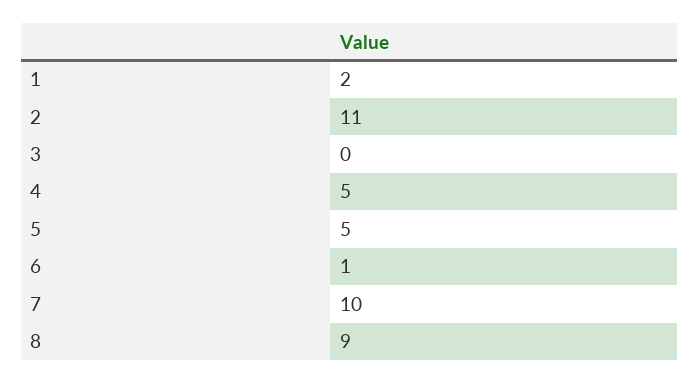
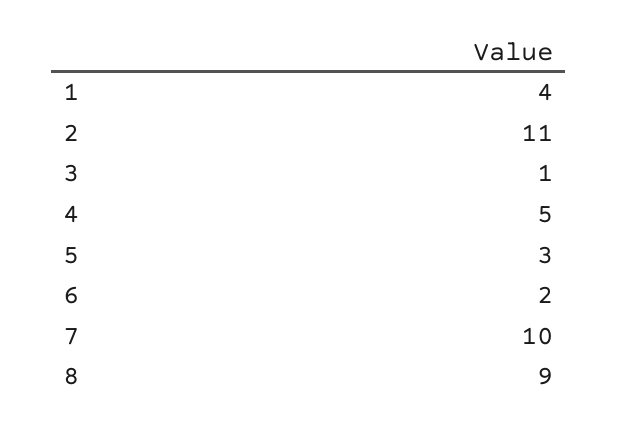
1: 2 -> 4
3: 0 -> 1
5: 5 -> 3
6: 1 -> 2

